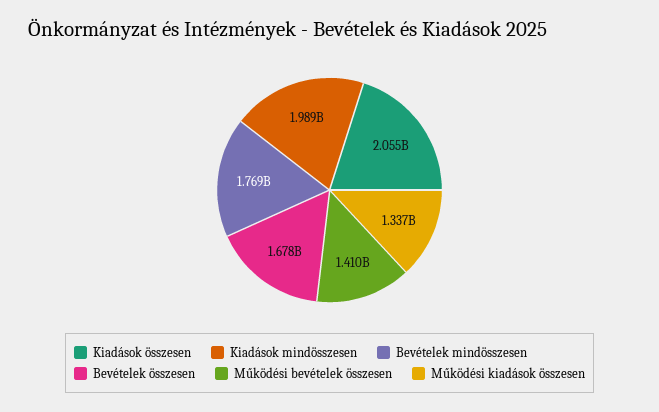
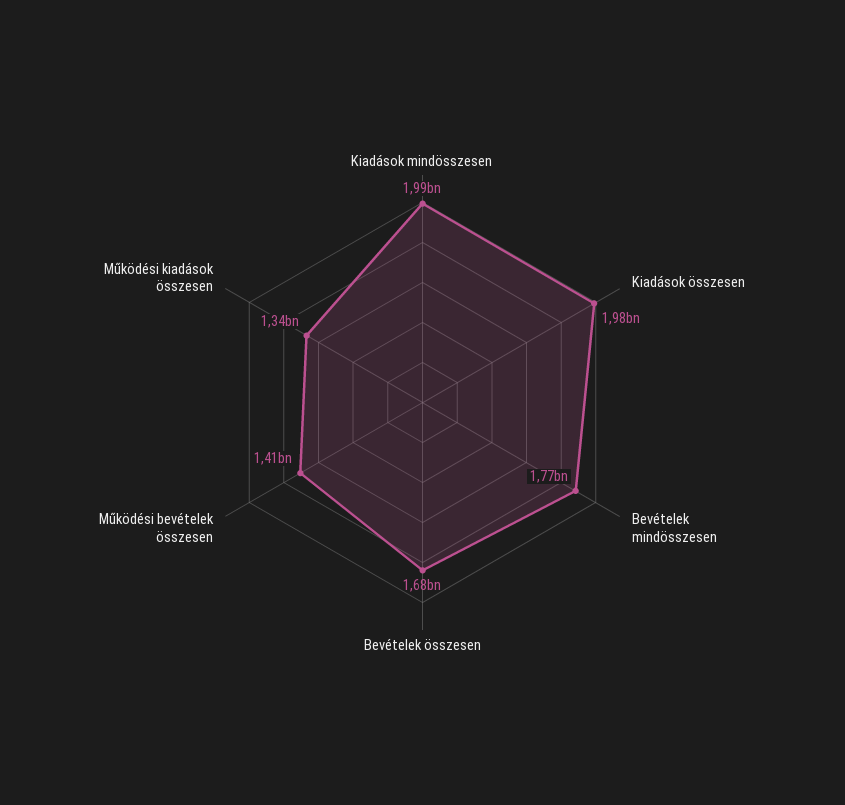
Kiadások összesen: 2055000000 -> 1980000000

